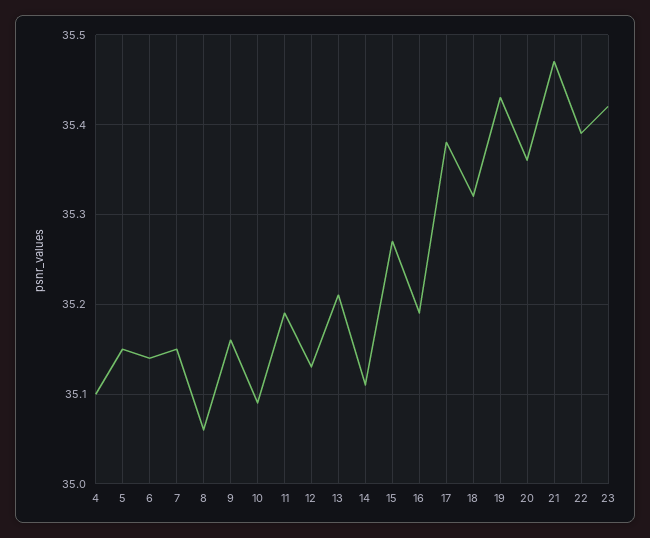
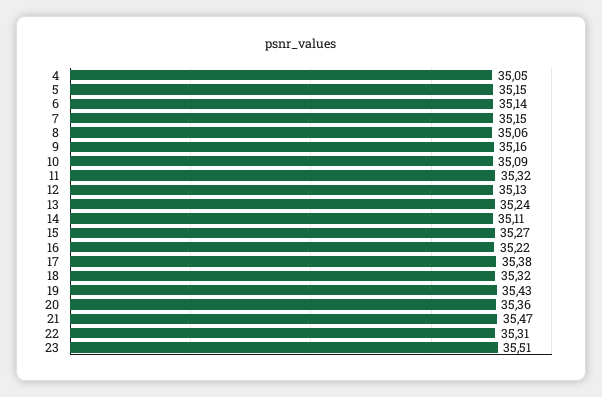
4: 35.1 -> 35.05
11: 35.19 -> 35.32
13: 35.21 -> 35.24
16: 35.19 -> 35.22
22: 35.39 -> 35.31
23: 35.42 -> 35.51

